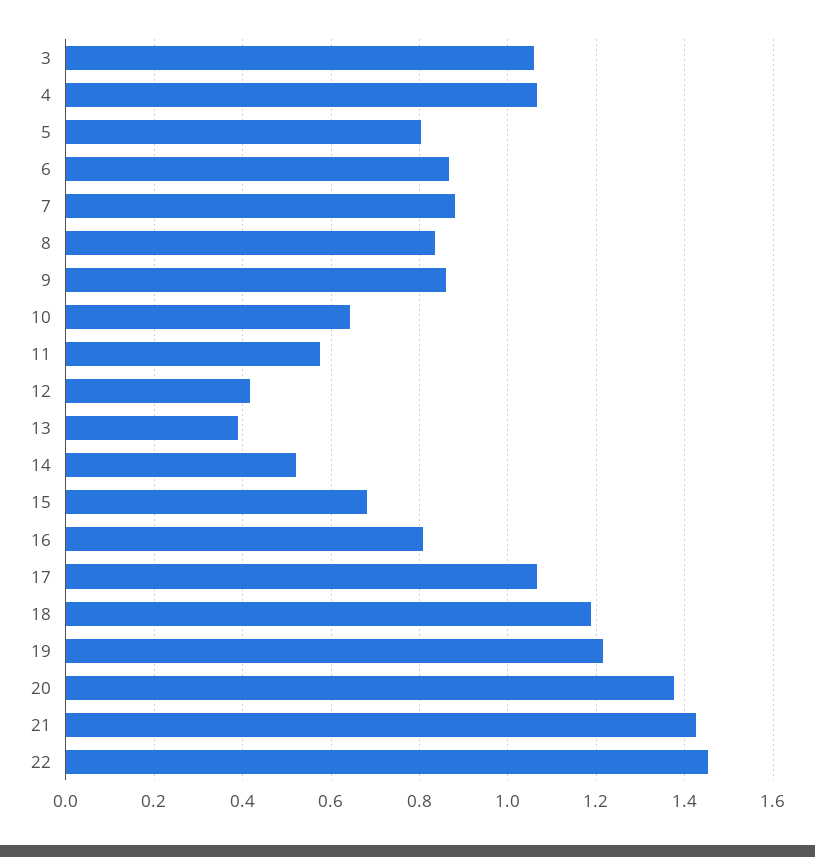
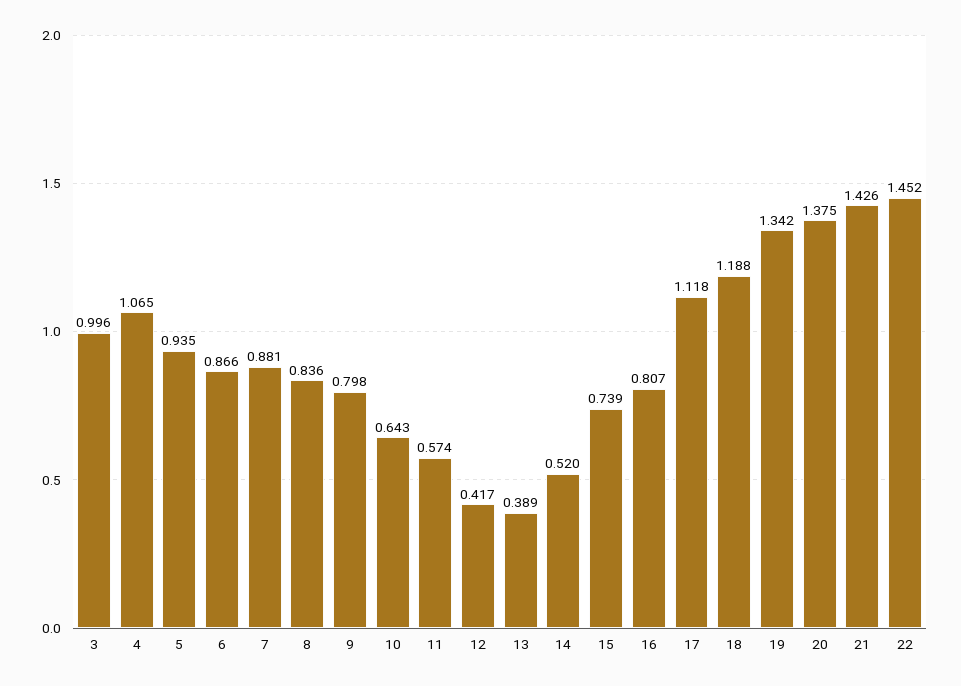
3: 1.06 -> 0.996
5: 0.8 -> 0.935
9: 0.86 -> 0.798
15: 0.68 -> 0.739
17: 1.06 -> 1.118
19: 1.22 -> 1.342

